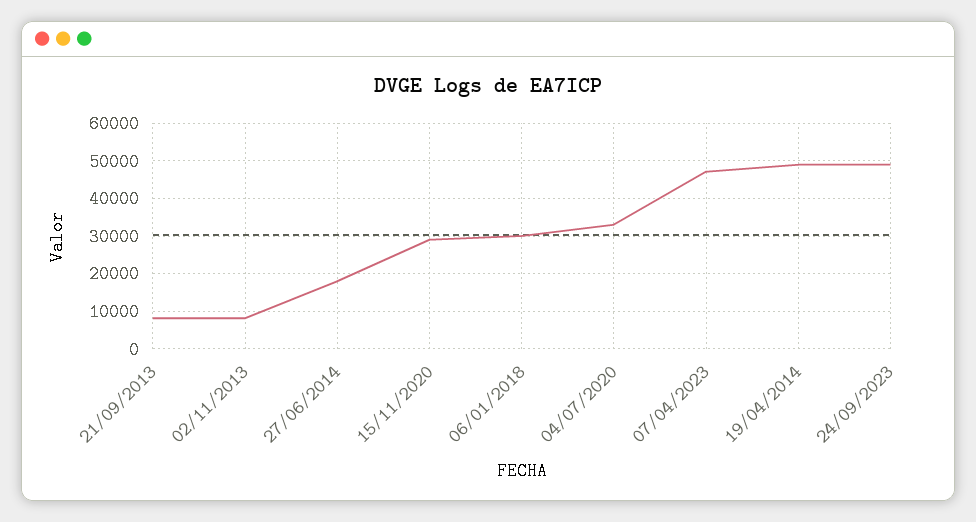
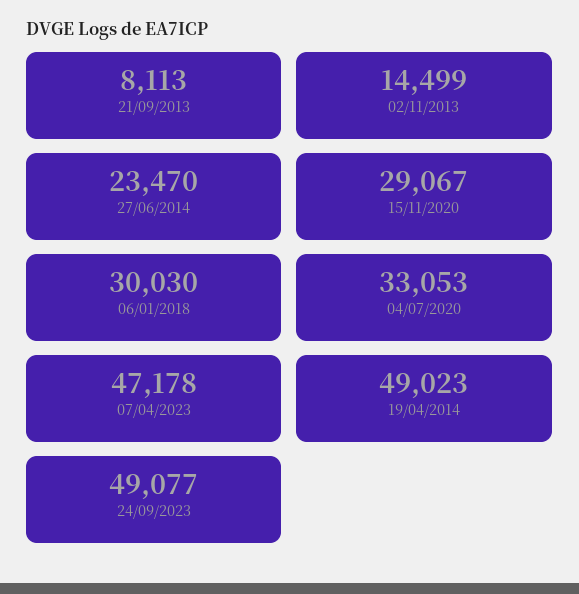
02/11/2013: 8000 -> 14499
27/06/2014: 18000 -> 23470

